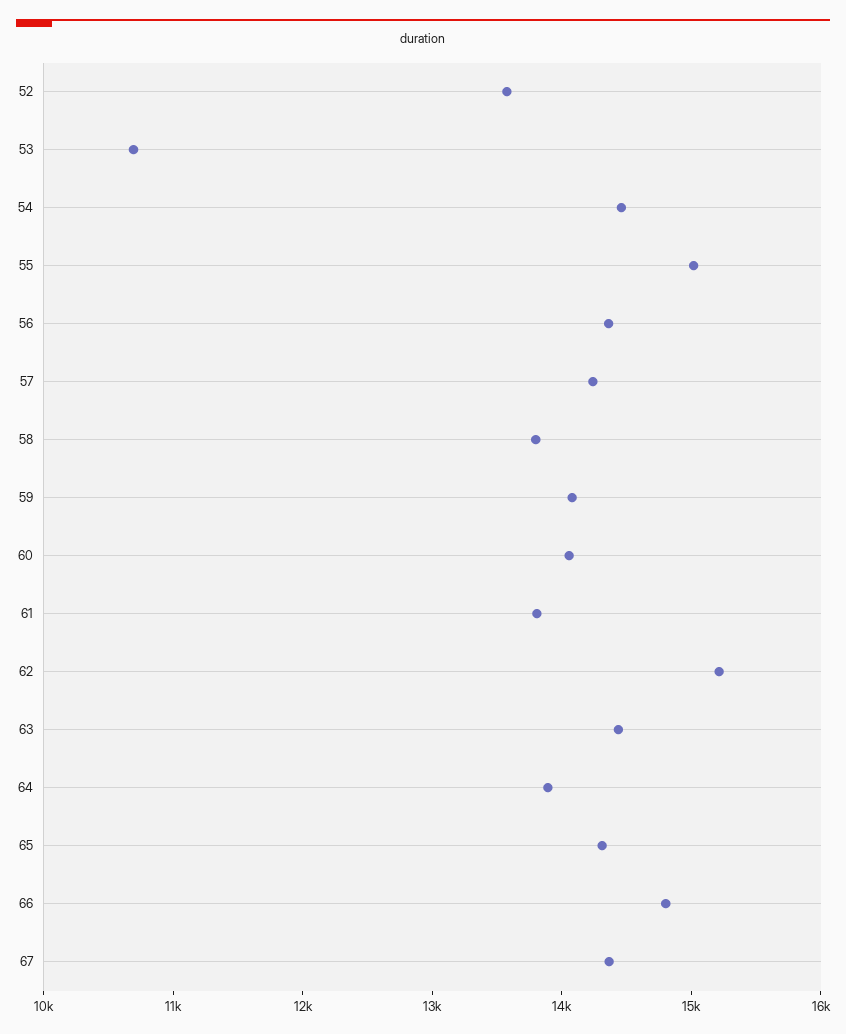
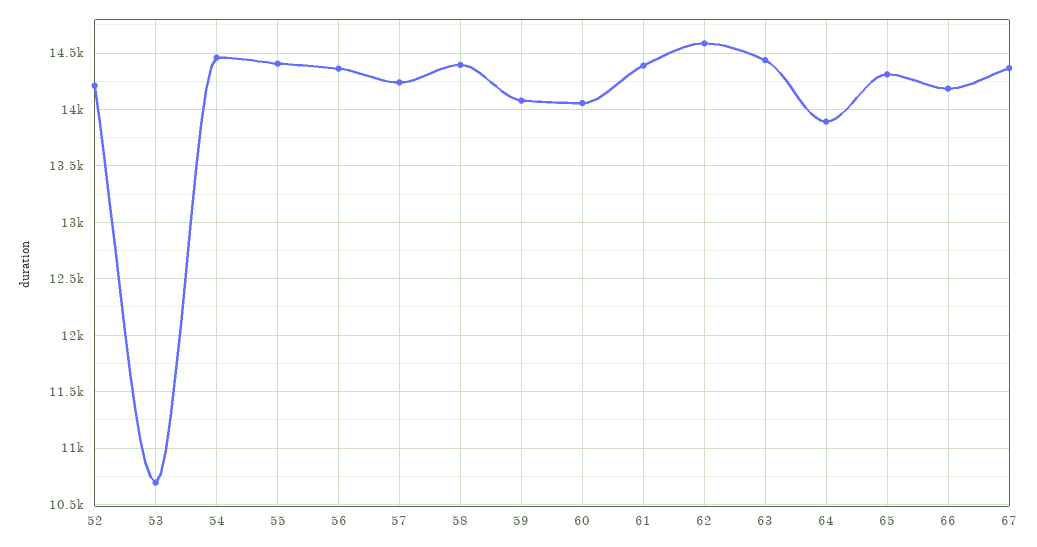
52: 13600 -> 14200
55: 15000 -> 14400
58: 13800 -> 14400
61: 13800 -> 14400
62: 15200 -> 14600
66: 14800 -> 14200

